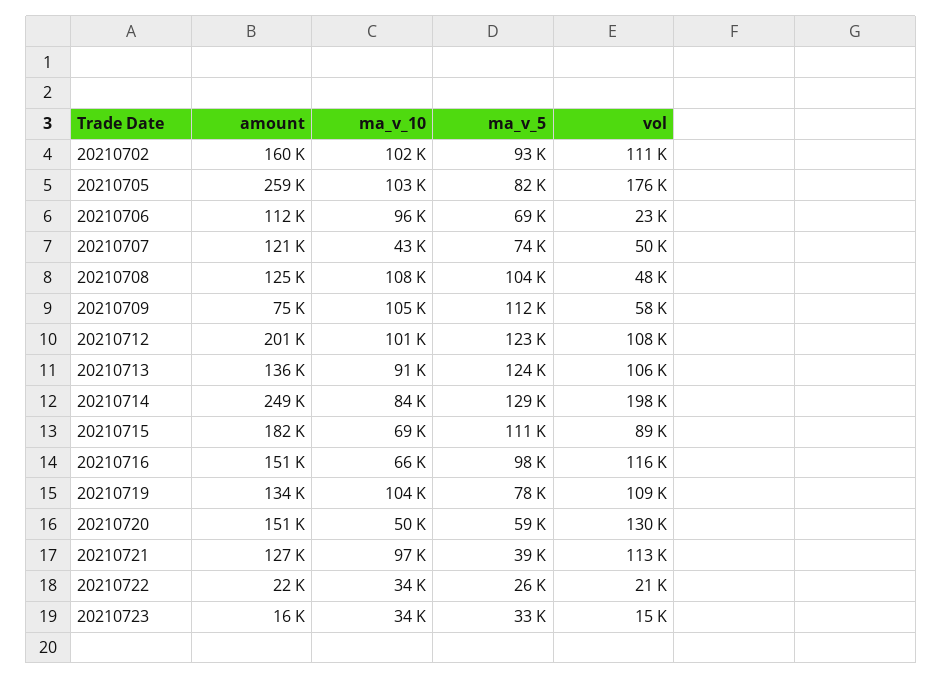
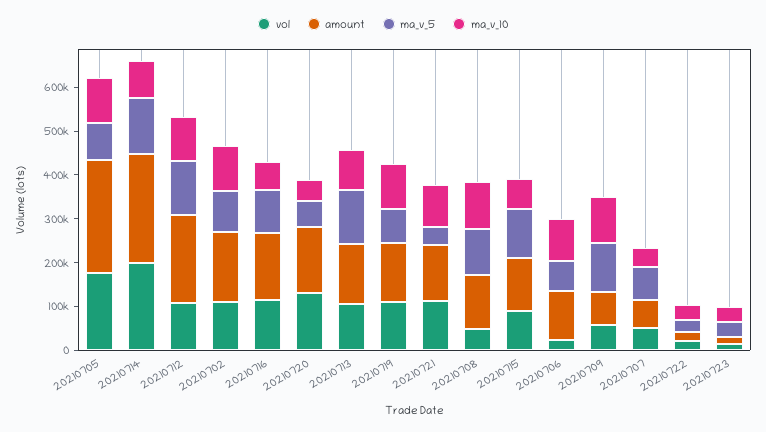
amount, 20210707: 121000 -> 60000
amount, 20210715: 182000 -> 120000

